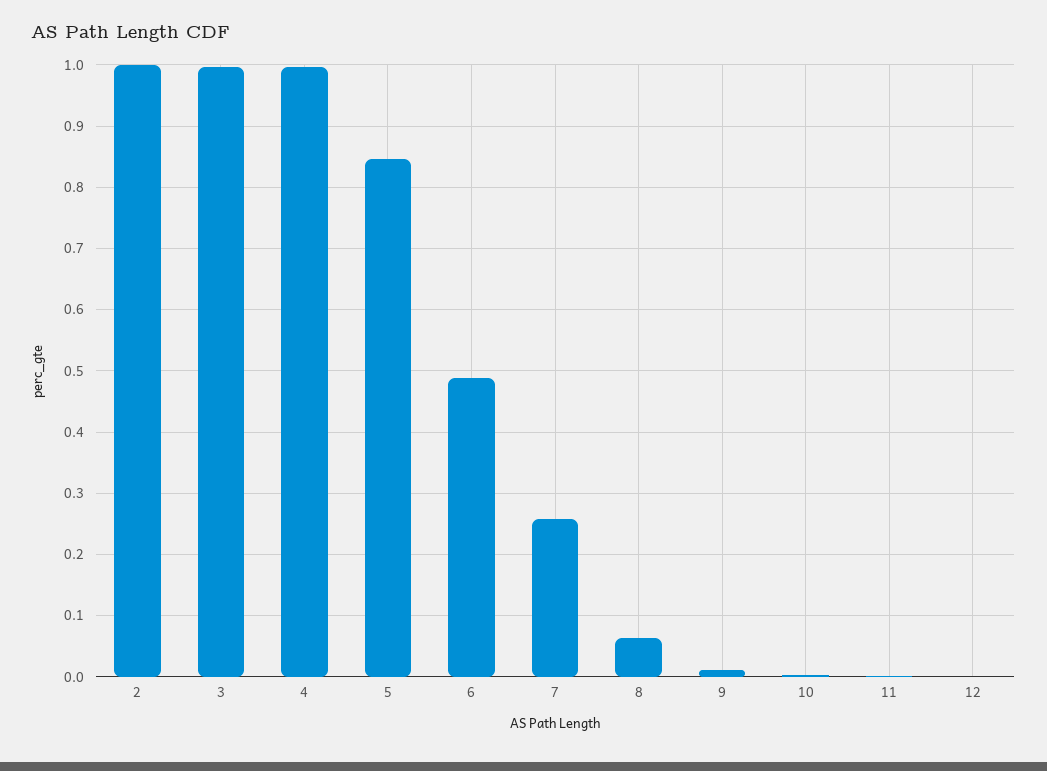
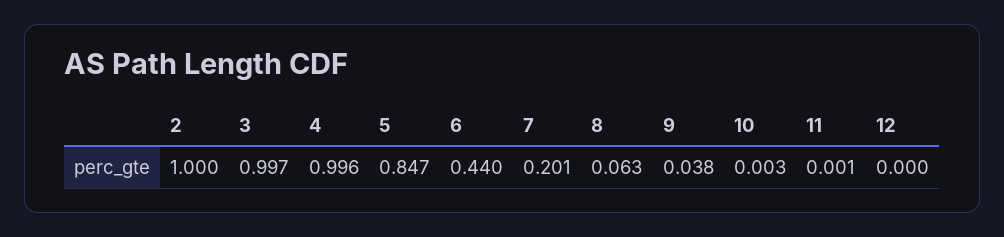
6: 0.49 -> 0.44
7: 0.26 -> 0.201
9: 0.01 -> 0.038

